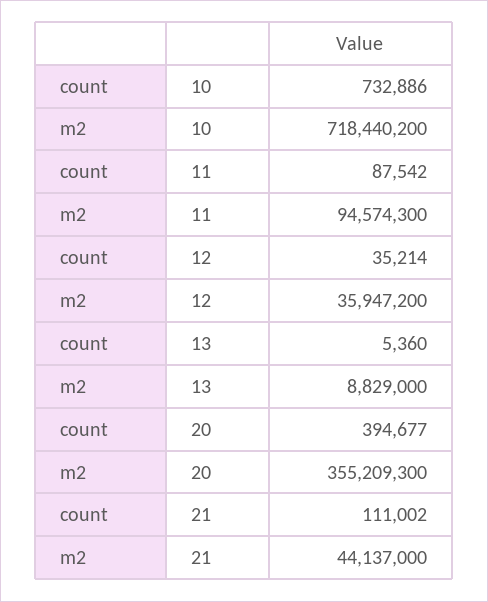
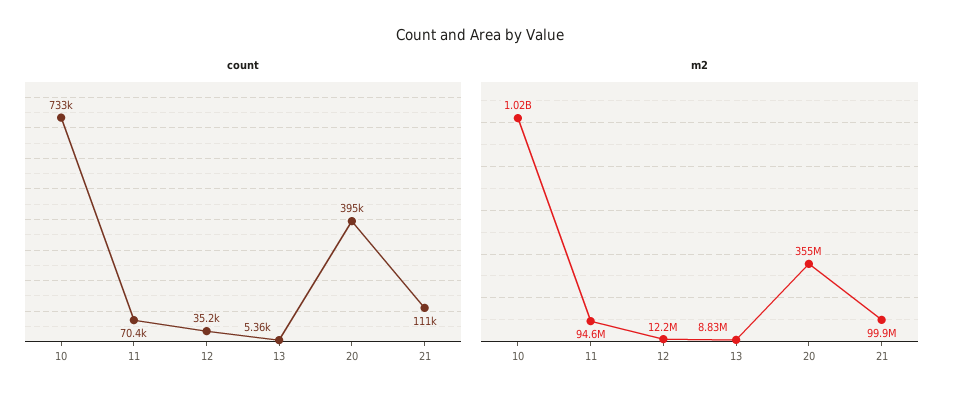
m2, 10: 718440200 -> 1020000000
count, 11: 87542 -> 70400
m2, 12: 35947200 -> 12200000
m2, 21: 44137000 -> 99900000

